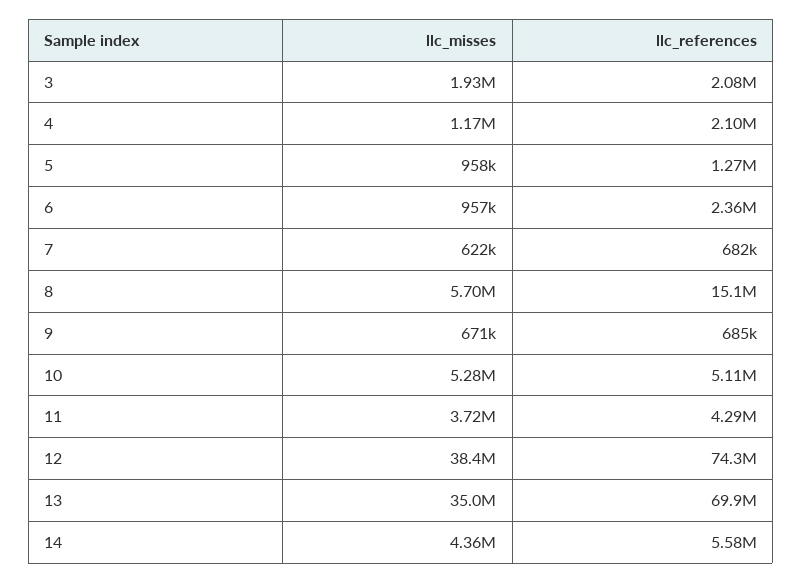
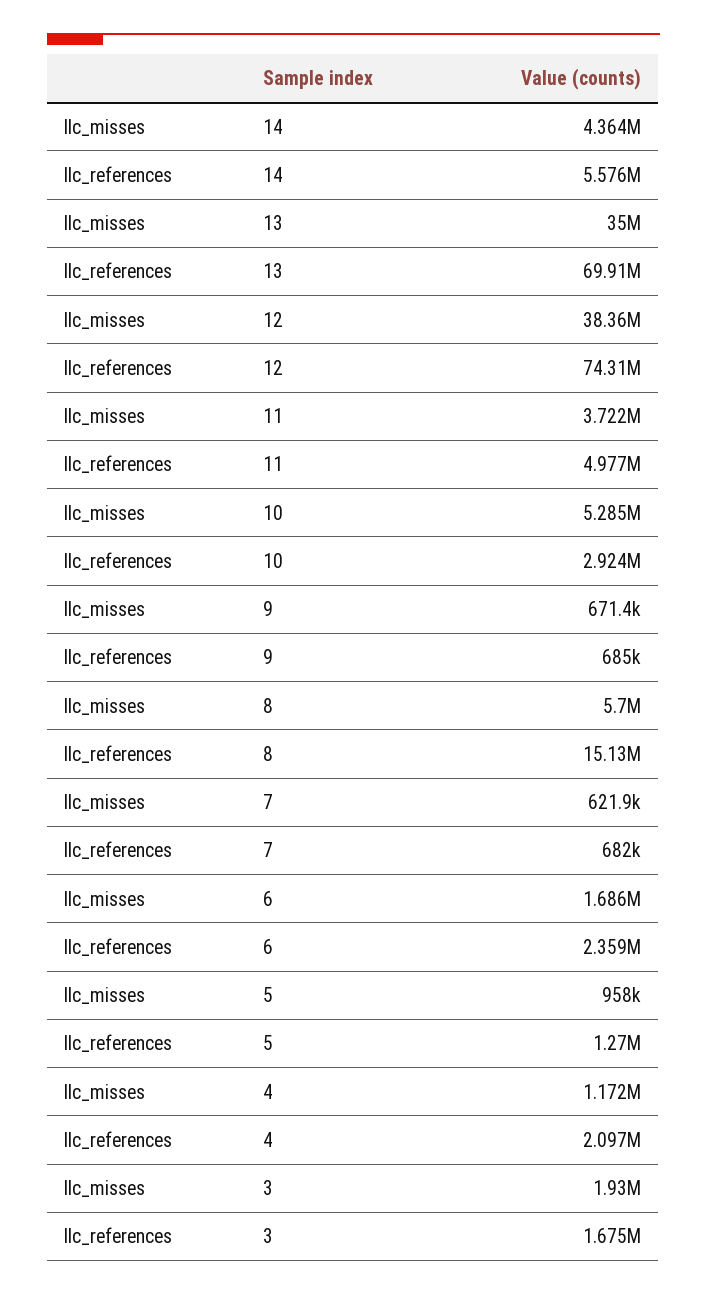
llc_references, 3: 2080000 -> 1675000
llc_misses, 6: 957000 -> 1686000
llc_references, 10: 5110000 -> 2924000
llc_references, 11: 4290000 -> 4977000

